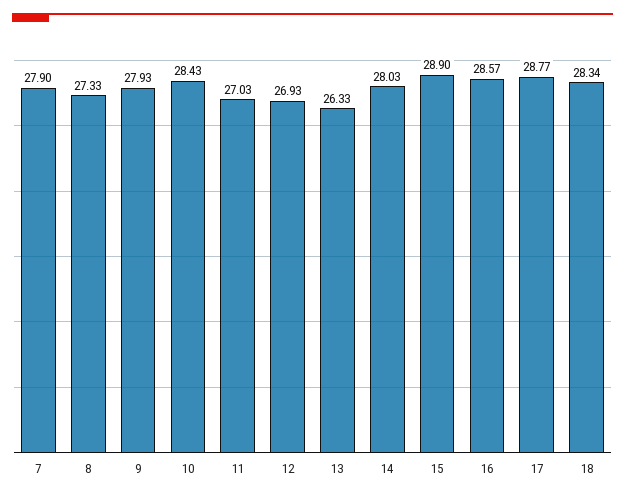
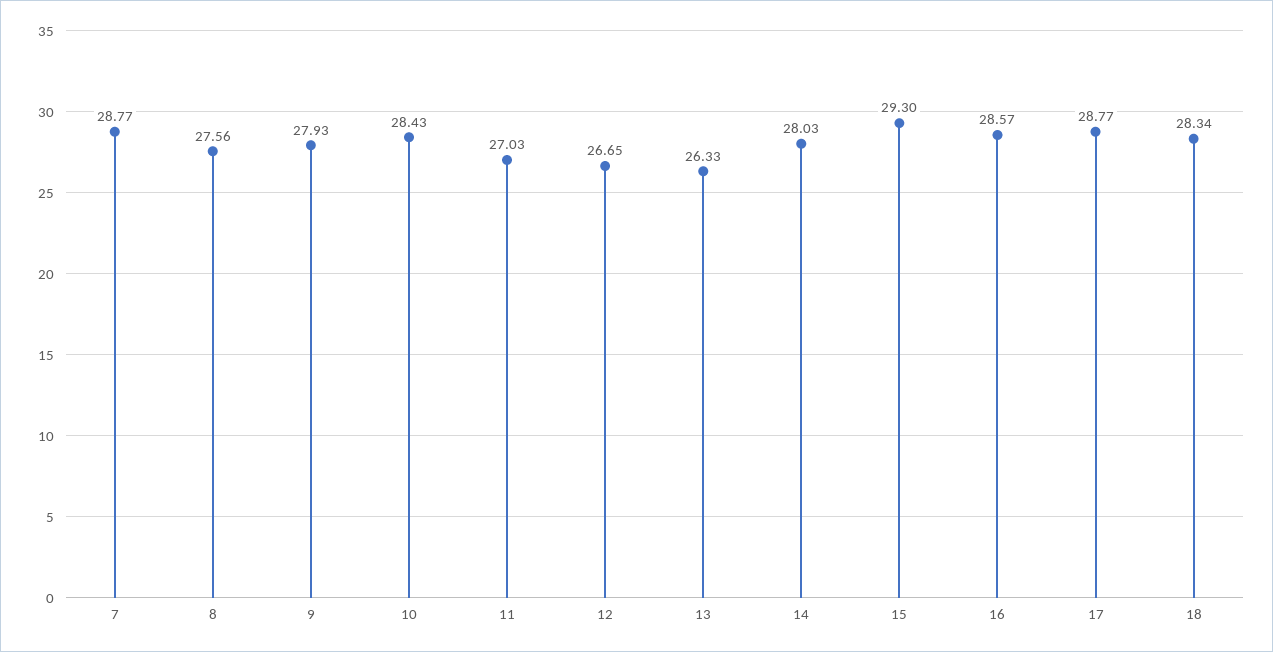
7: 27.9 -> 28.77
8: 27.33 -> 27.56
12: 26.93 -> 26.65
15: 28.9 -> 29.3

